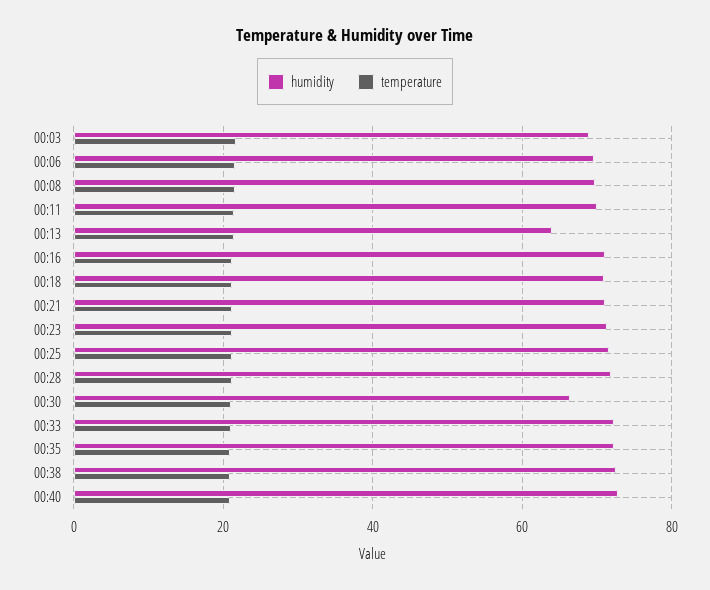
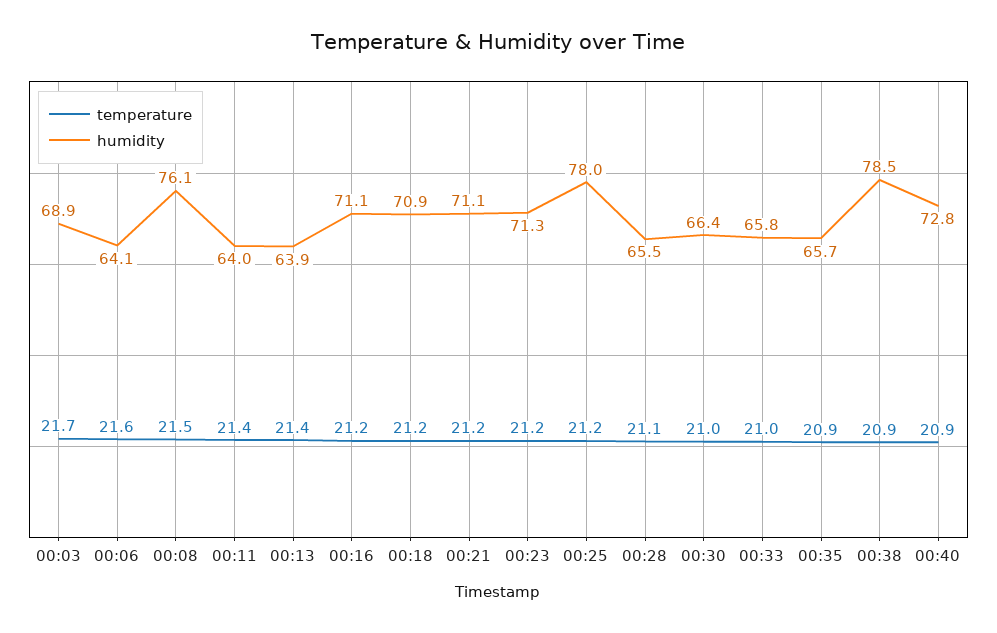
humidity, 00:06: 70 -> 64.1
humidity, 00:08: 70 -> 76.1
humidity, 00:11: 70 -> 64
humidity, 00:25: 72 -> 78
humidity, 00:28: 72 -> 65.5
humidity, 00:33: 72 -> 65.8
humidity, 00:35: 72 -> 65.7
humidity, 00:38: 72 -> 78.5

